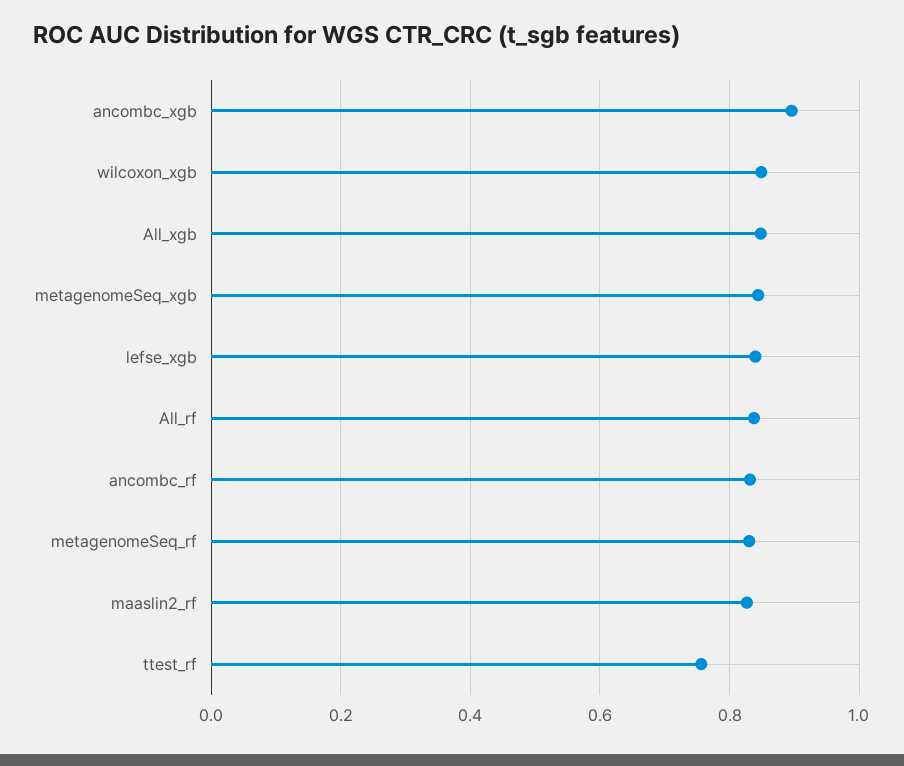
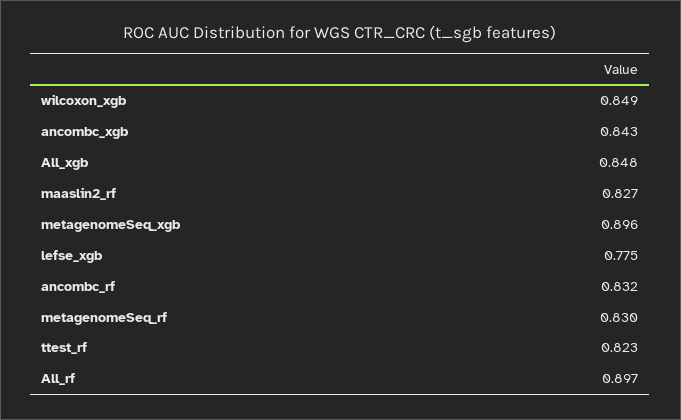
ancombc_xgb: 0.9 -> 0.843
metagenomeSeq_xgb: 0.84 -> 0.896
lefse_xgb: 0.84 -> 0.775
All_rf: 0.84 -> 0.897
ttest_rf: 0.76 -> 0.823

